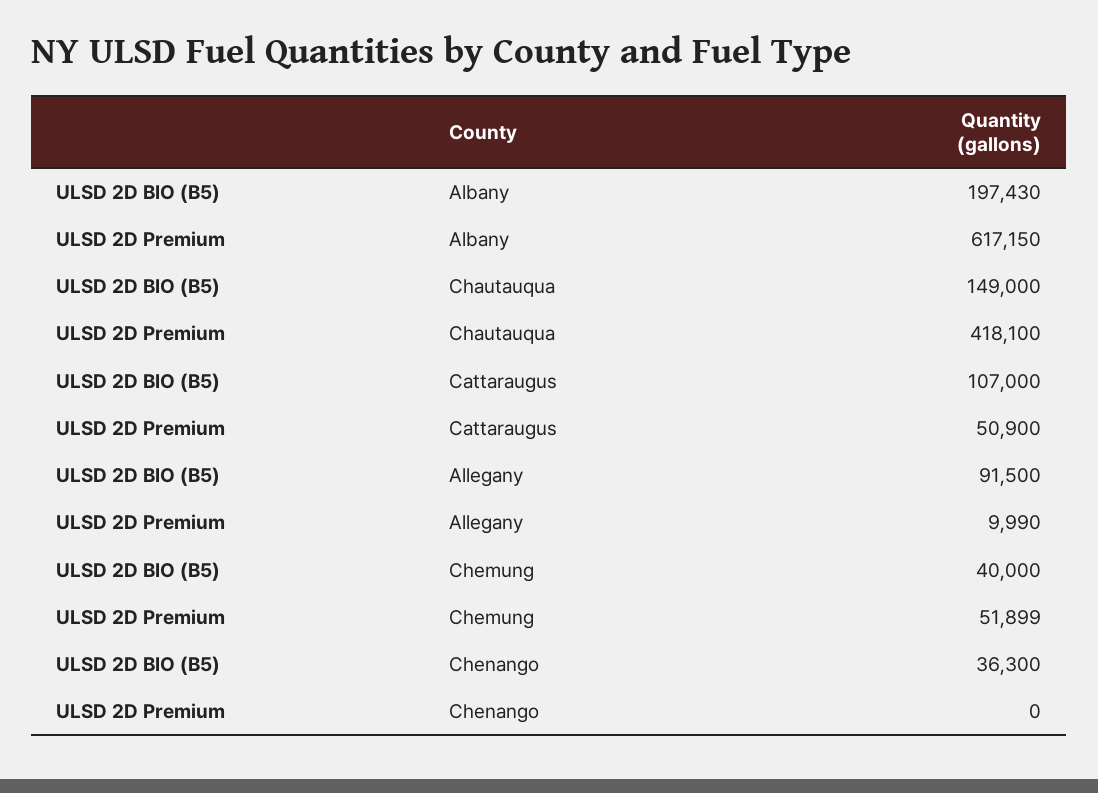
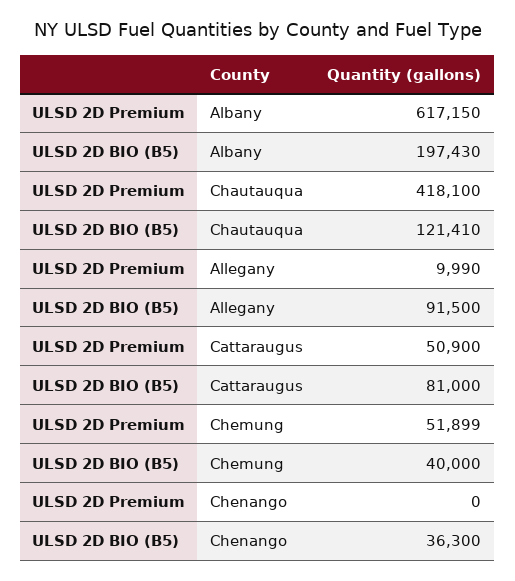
ULSD 2D BIO (B5), Chautauqua: 149000 -> 121410
ULSD 2D BIO (B5), Cattaraugus: 107000 -> 81000

